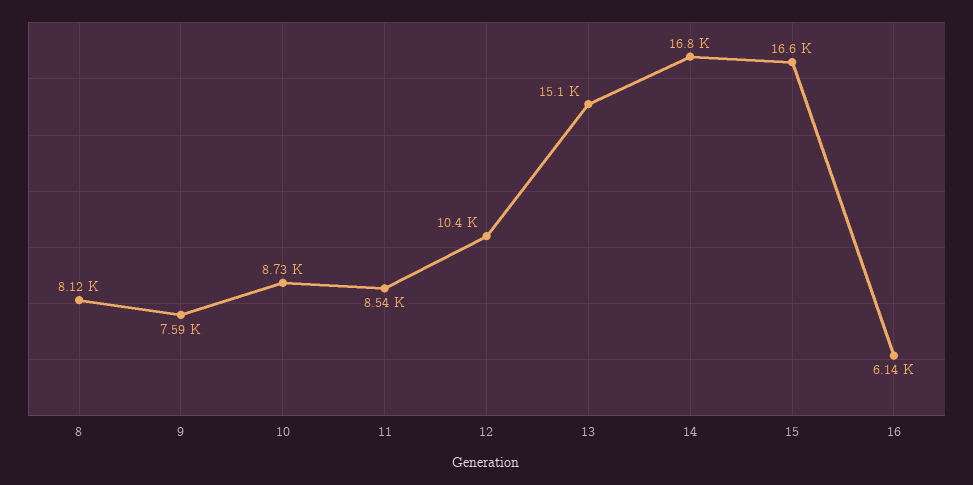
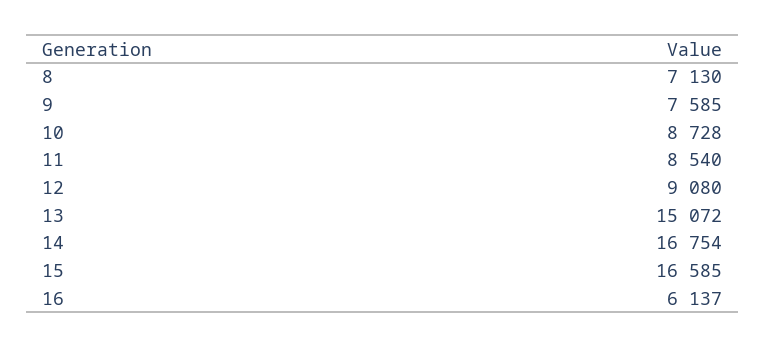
8: 8120 -> 7130
12: 10400 -> 9080

